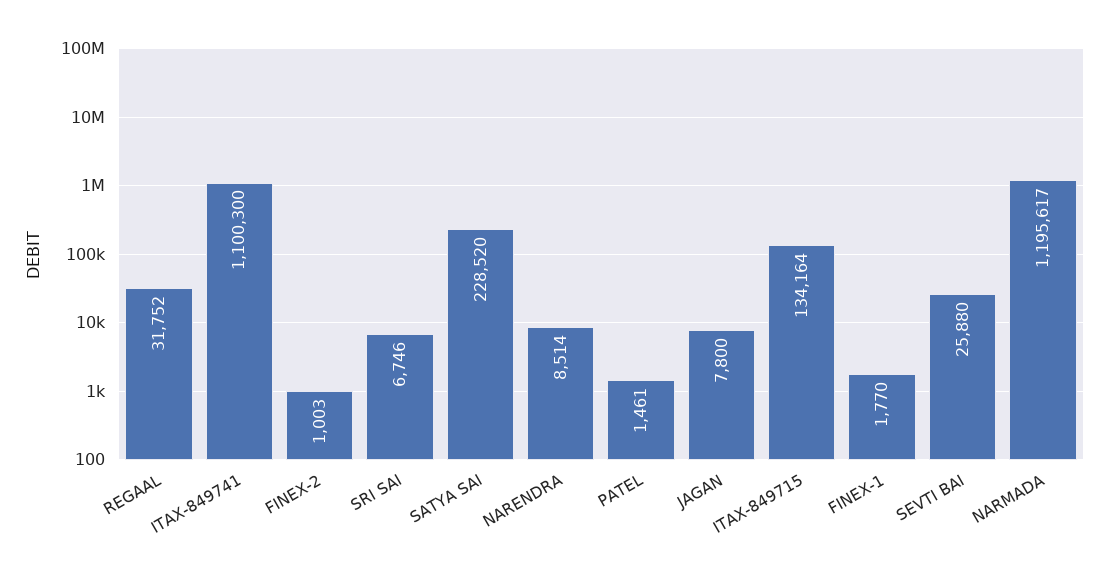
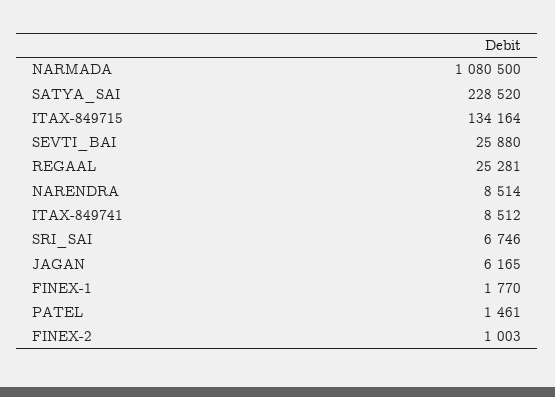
REGAAL: 31752 -> 25281
ITAX-849741: 1100300 -> 8512
JAGAN: 7800 -> 6165
NARMADA: 1195617 -> 1080500

